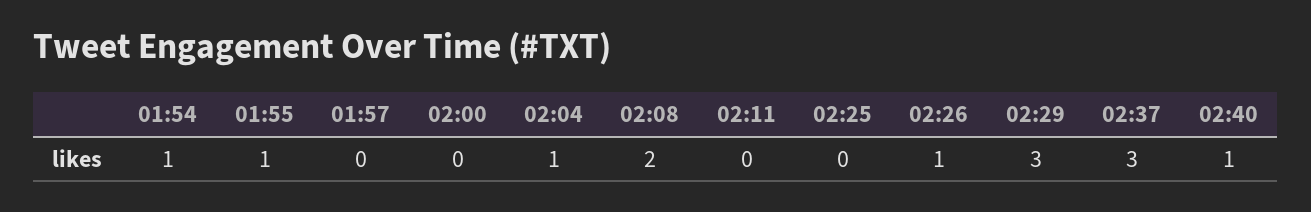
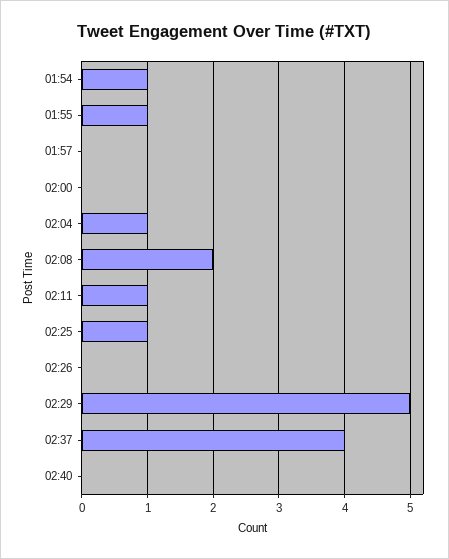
02:11: 0 -> 1
02:25: 0 -> 1
02:26: 1 -> 0
02:29: 3 -> 5
02:37: 3 -> 4
02:40: 1 -> 0

